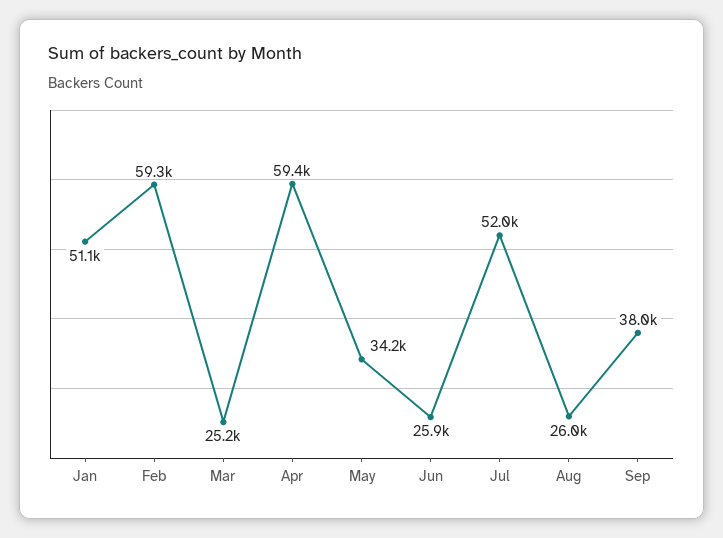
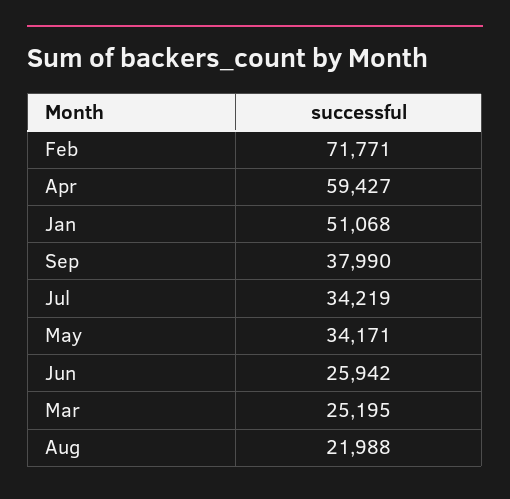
Feb: 59300 -> 71771
Jul: 52000 -> 34219
Aug: 26000 -> 21988

